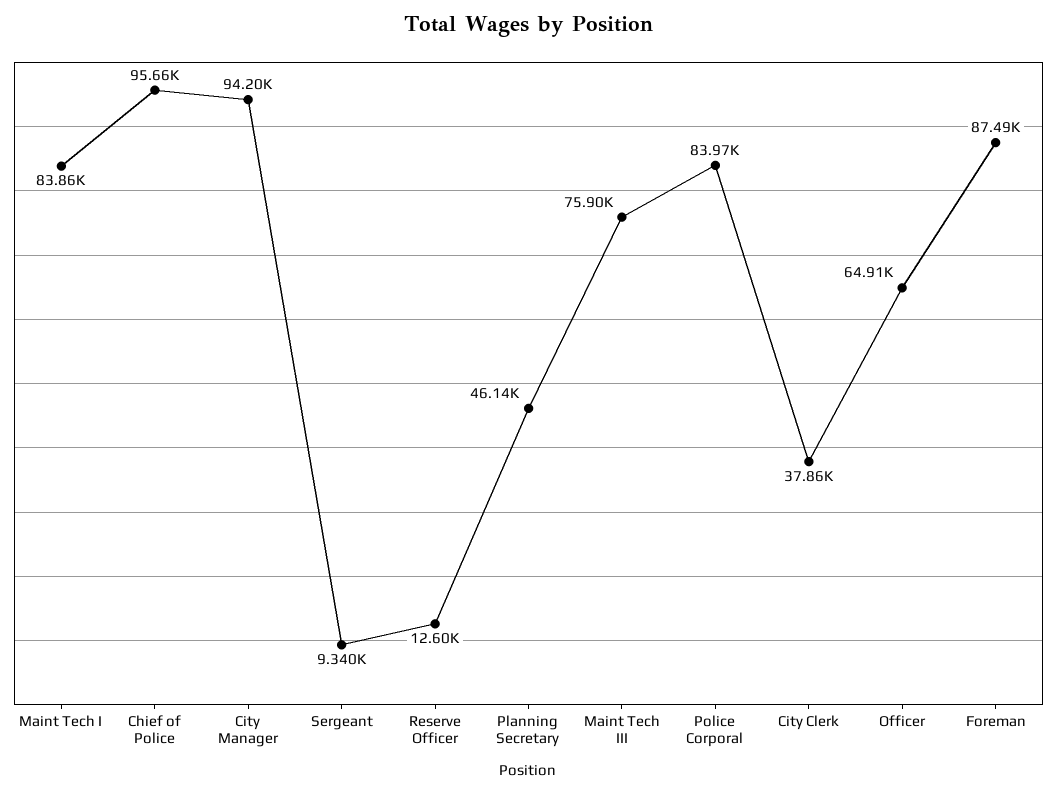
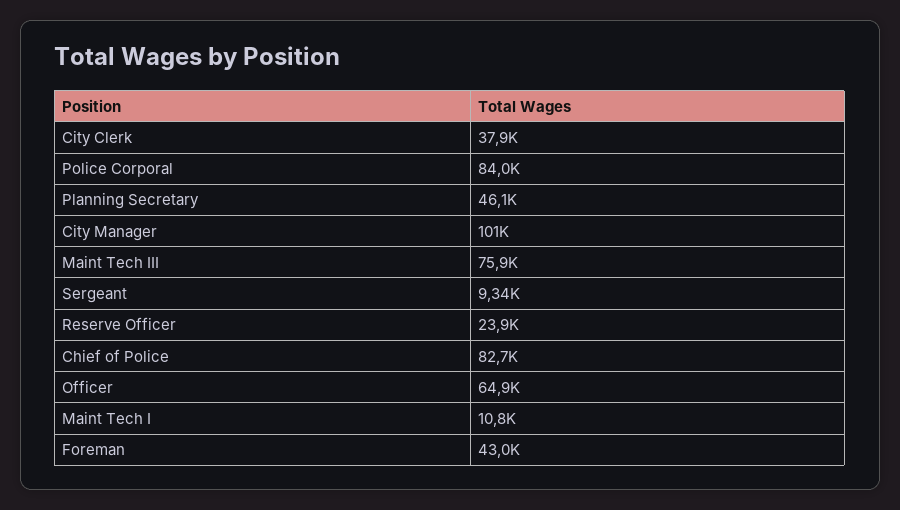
Maint Tech I: 83860 -> 10800
Chief of Police: 95660 -> 82700
City Manager: 94200 -> 101000
Reserve Officer: 12600 -> 23900
Foreman: 87490 -> 43000

